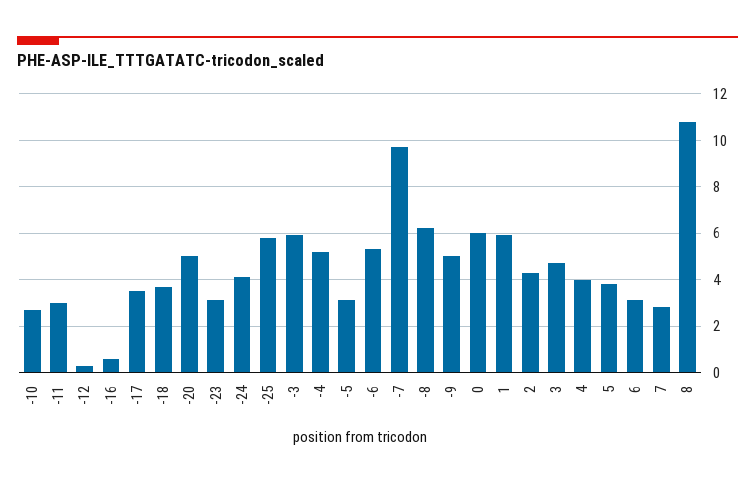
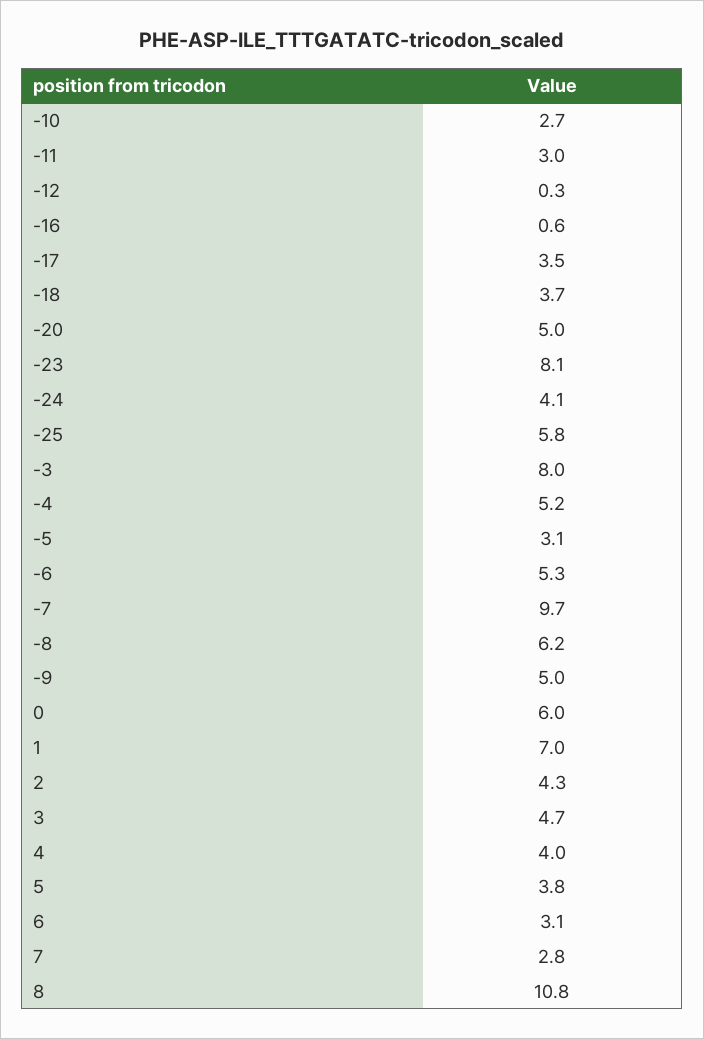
-23: 3 -> 8.1
-3: 6 -> 8
1: 6 -> 7

